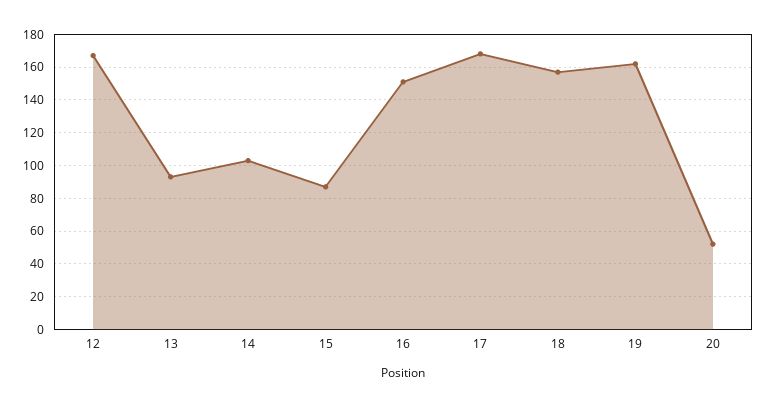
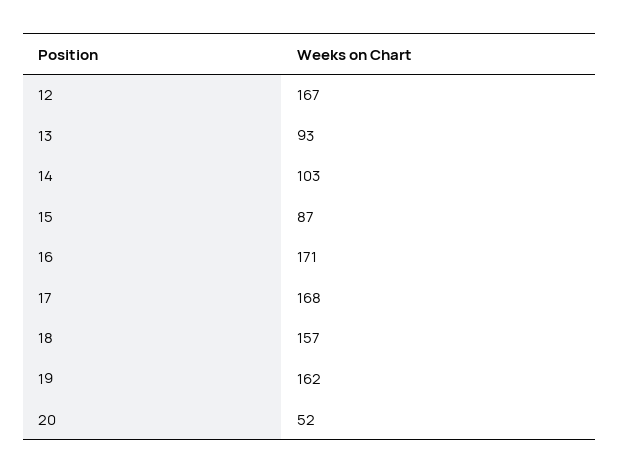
16: 150 -> 171

